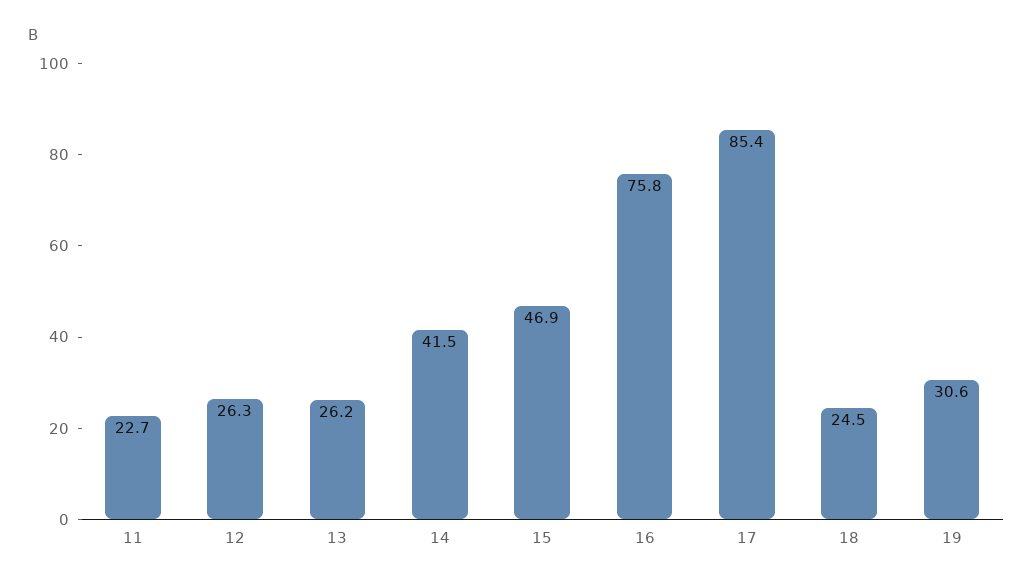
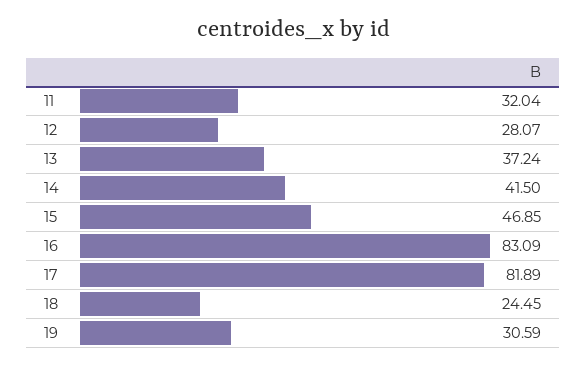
11: 22.7 -> 32.04
12: 26.3 -> 28.07
13: 26.2 -> 37.24
16: 75.8 -> 83.09
17: 85.4 -> 81.89

